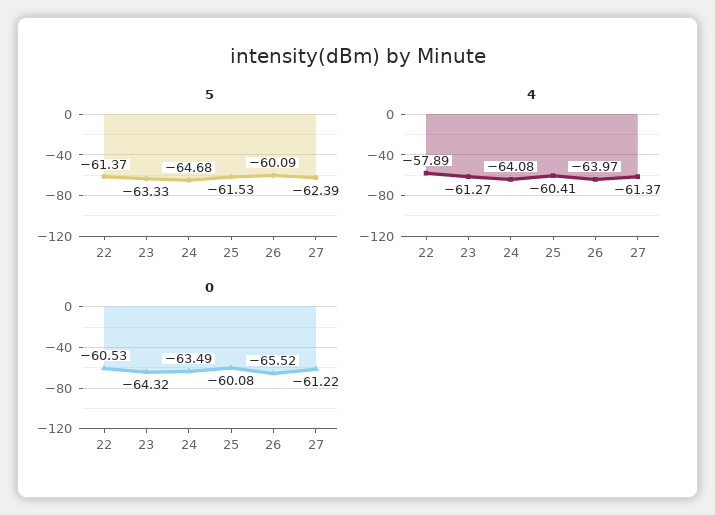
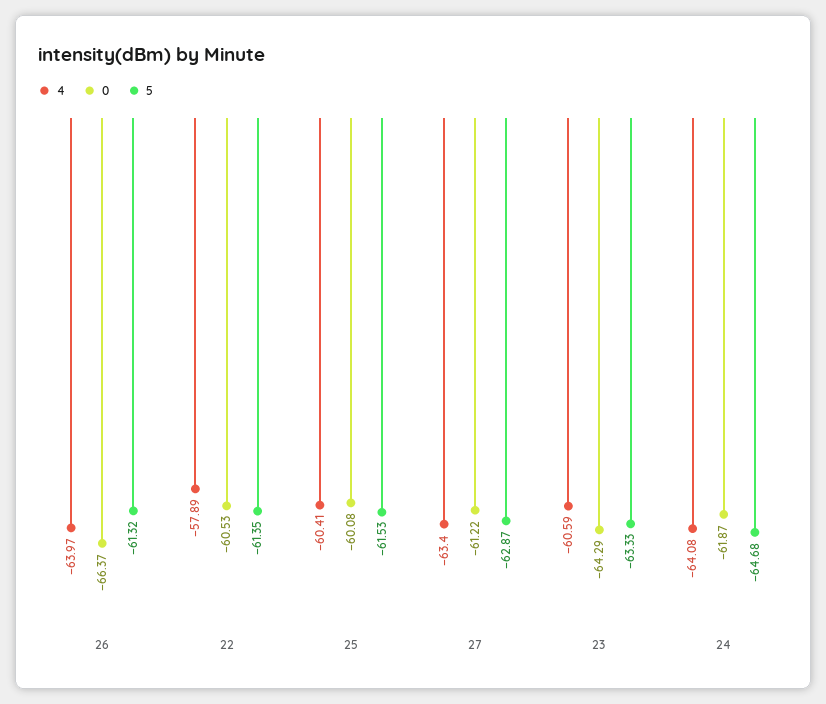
5, 22: -61.37 -> -61.35
5, 26: -60.09 -> -61.32
5, 27: -62.39 -> -62.87
4, 23: -61.27 -> -60.59
4, 27: -61.37 -> -63.4
0, 23: -64.32 -> -64.29
0, 24: -63.49 -> -61.87
0, 26: -65.52 -> -66.37

